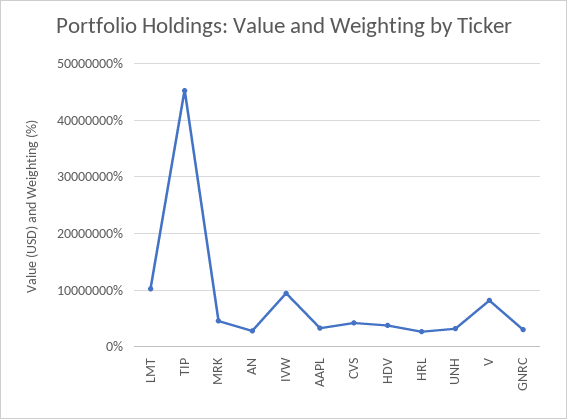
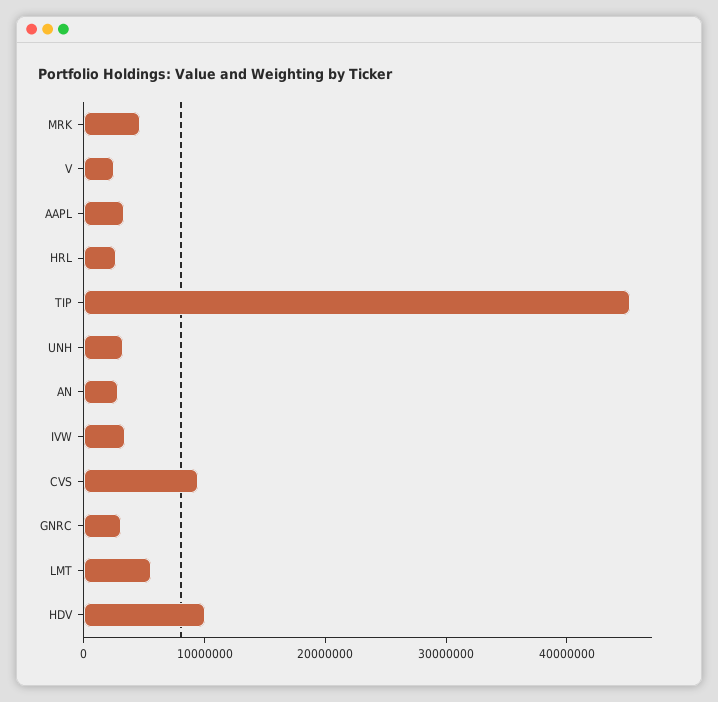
LMT: 10000000 -> 6000000
IVW: 10000000 -> 4000000
CVS: 4000000 -> 10000000
HDV: 4000000 -> 10000000
V: 8000000 -> 2000000

